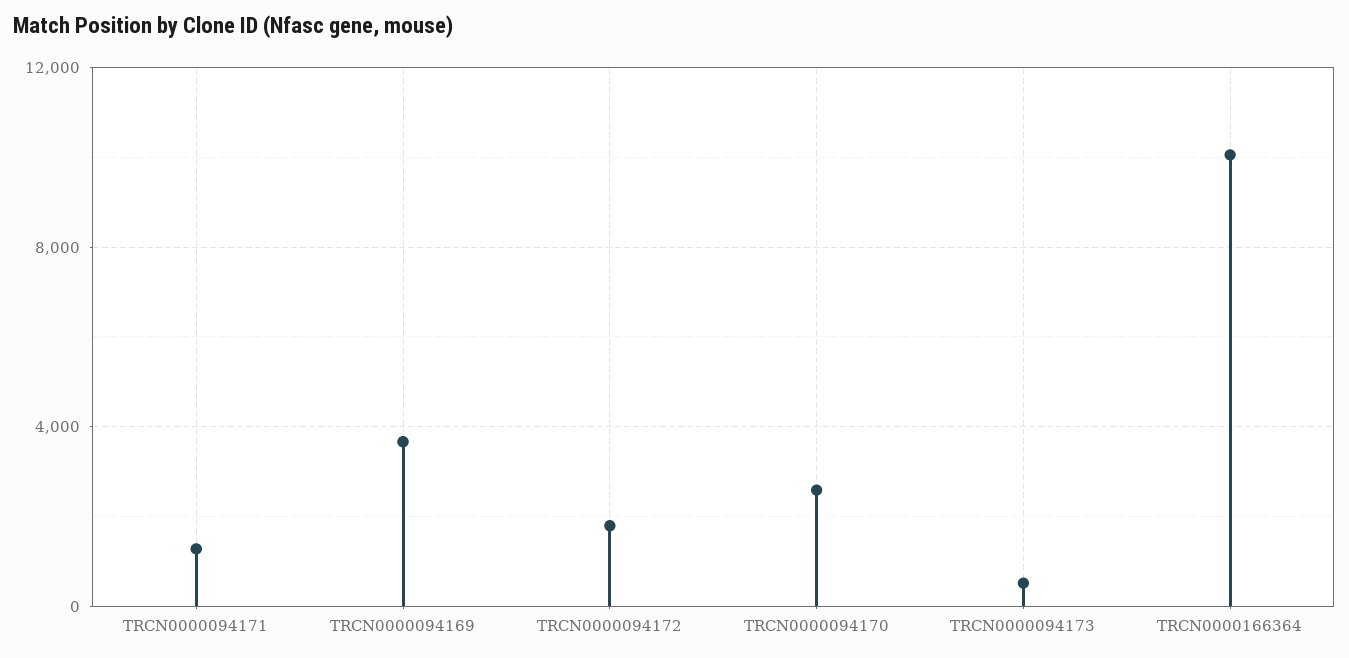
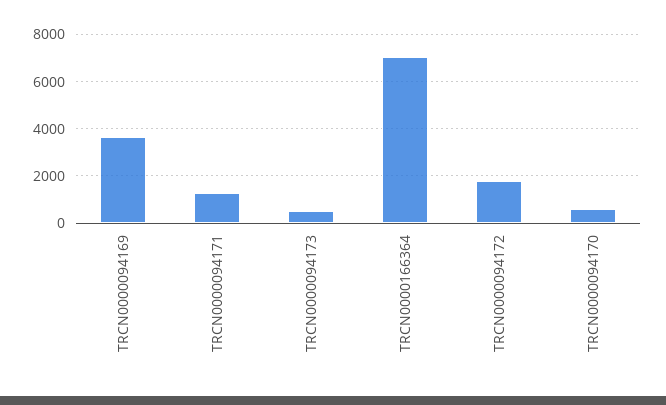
TRCN0000094170: 2500 -> 500
TRCN0000166364: 10000 -> 7000

